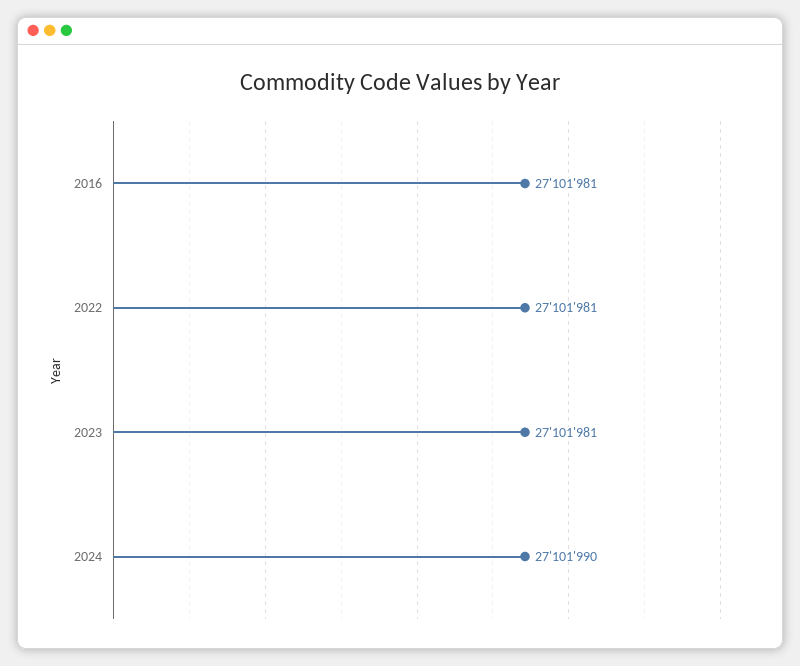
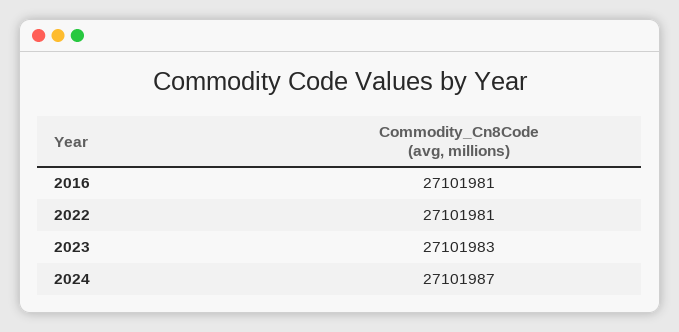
2023: 27101981 -> 27101983
2024: 27101990 -> 27101987

